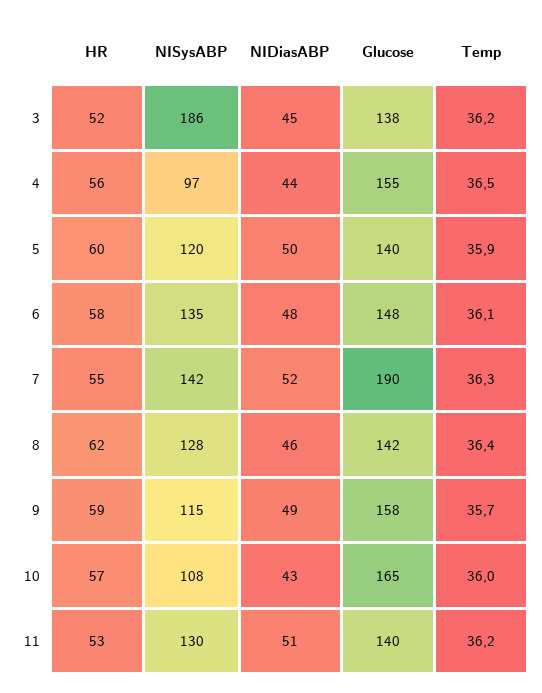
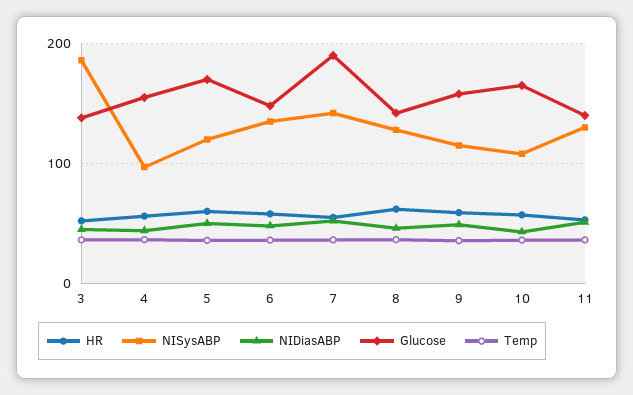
Glucose, 5: 140 -> 170

